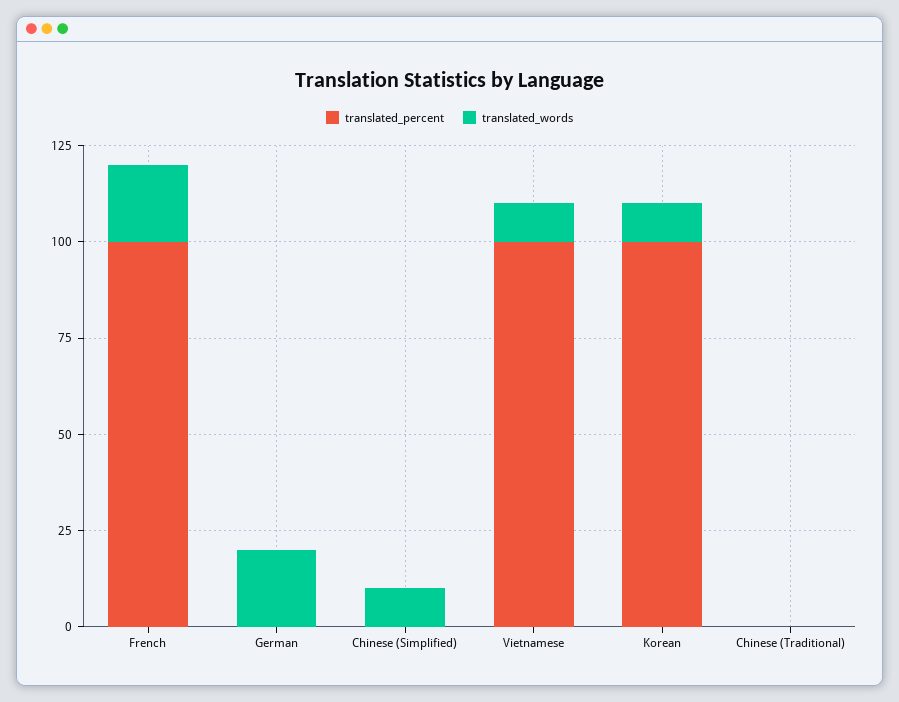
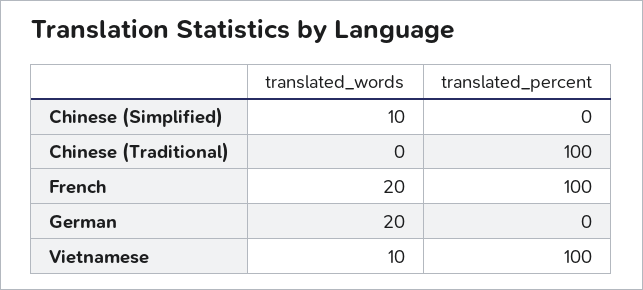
translated_percent, Korean: 100 -> none
translated_words, Korean: 10 -> none
translated_percent, Chinese (Traditional): 0 -> 100

